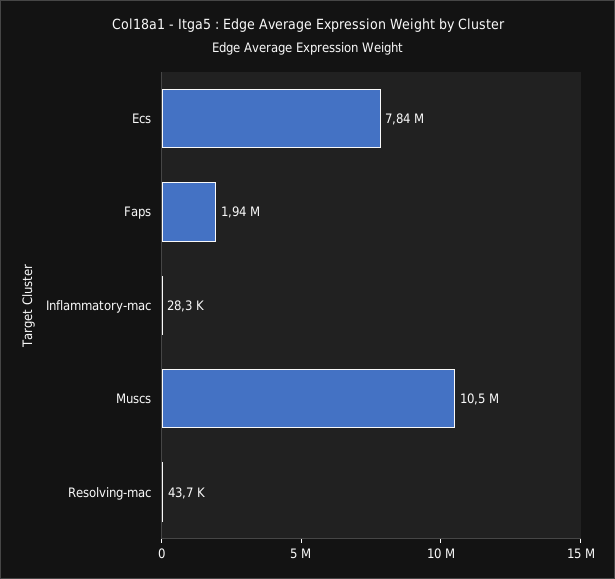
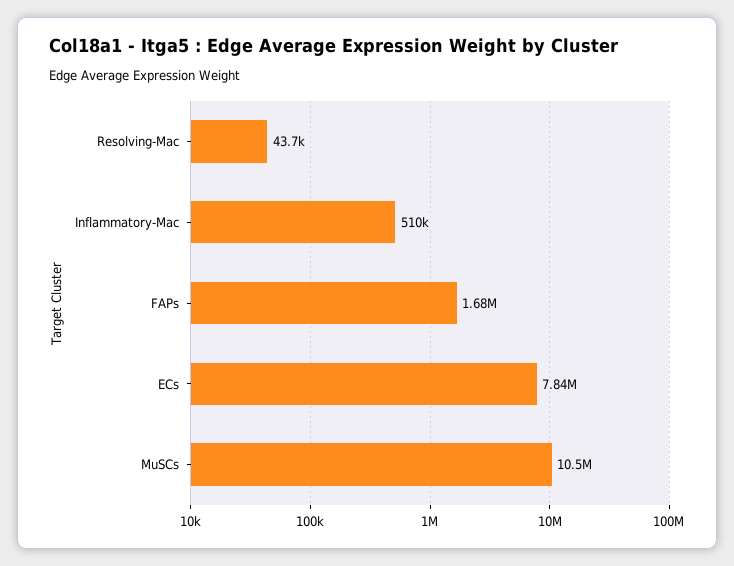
Faps: 1940000 -> 1680000
Inflammatory-mac: 28300 -> 510000

